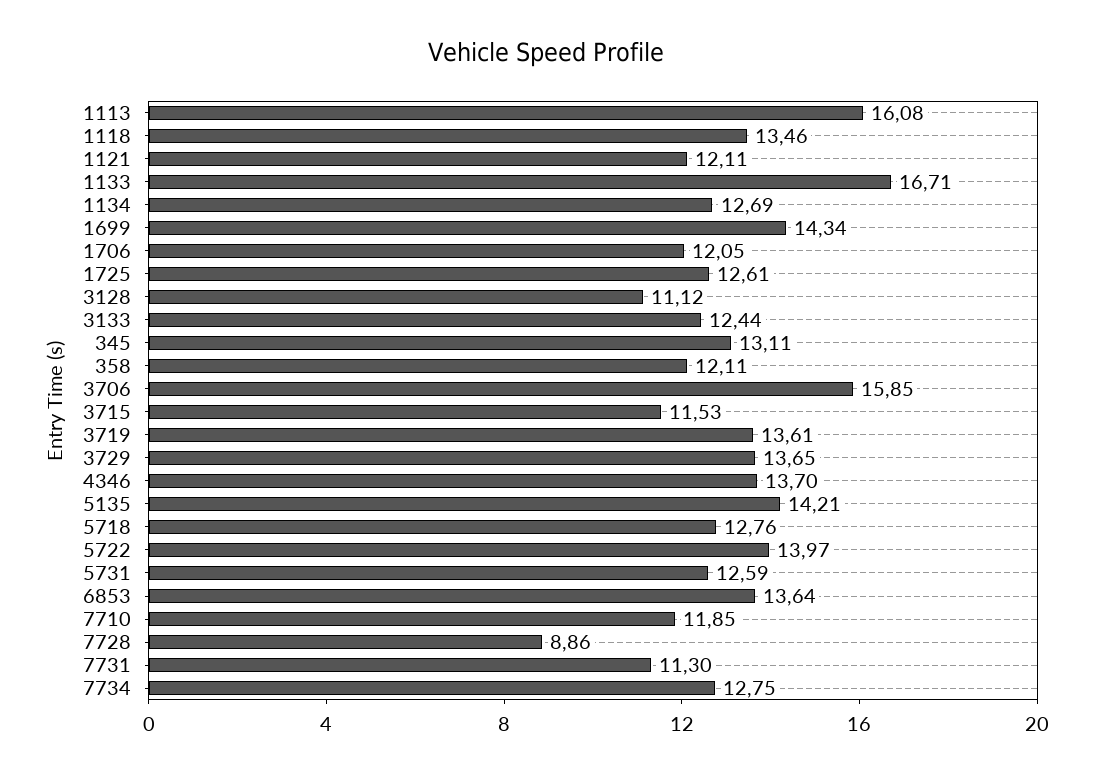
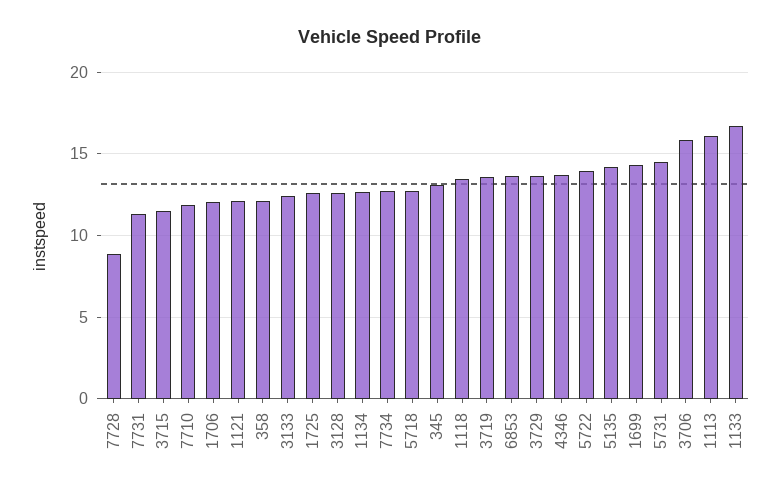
3128: 11.12 -> 12.5
5731: 12.59 -> 14.5

